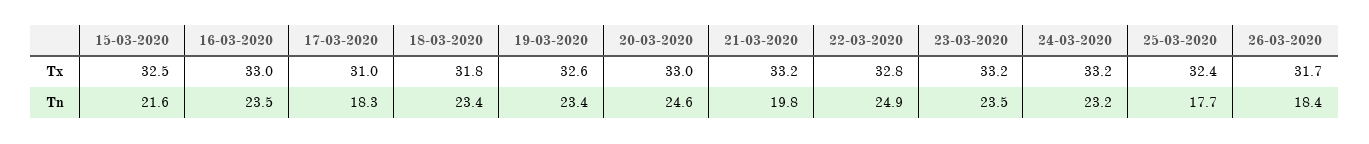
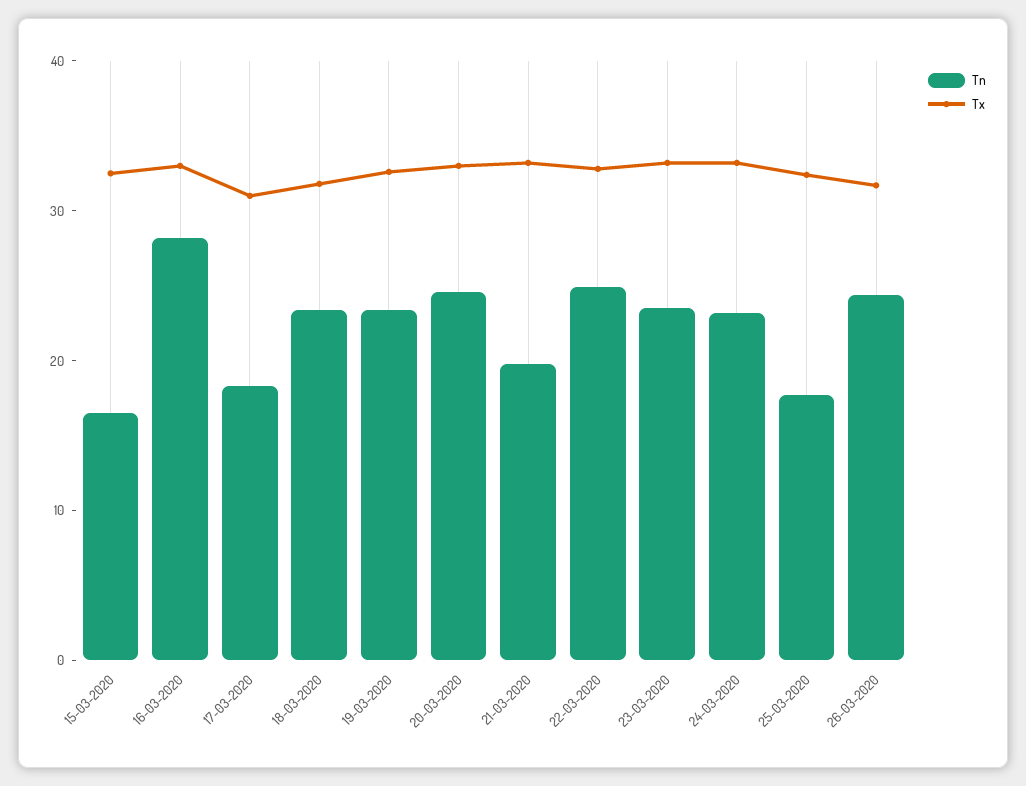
Tn, 15-03-2020: 21.6 -> 16
Tn, 16-03-2020: 23.5 -> 28
Tn, 26-03-2020: 18.4 -> 24

